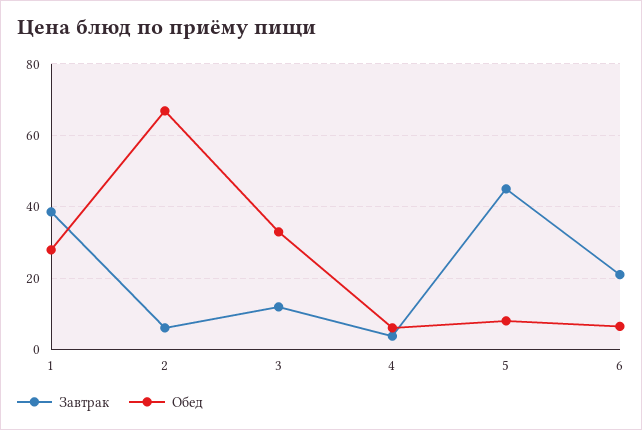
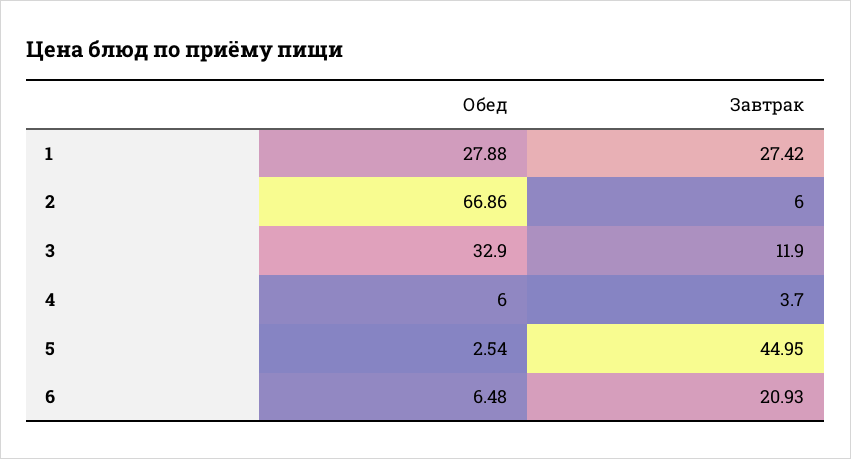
Завтрак, 1: 38 -> 27.42
Обед, 5: 8 -> 2.54

